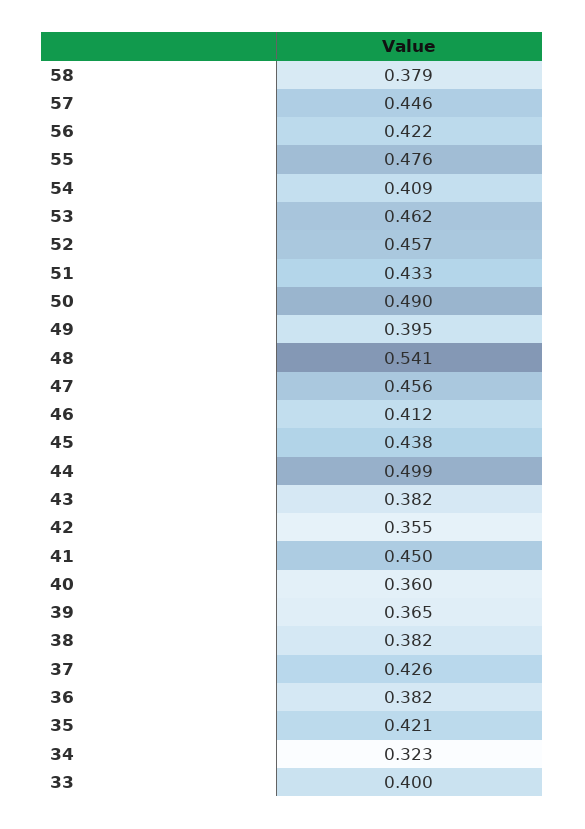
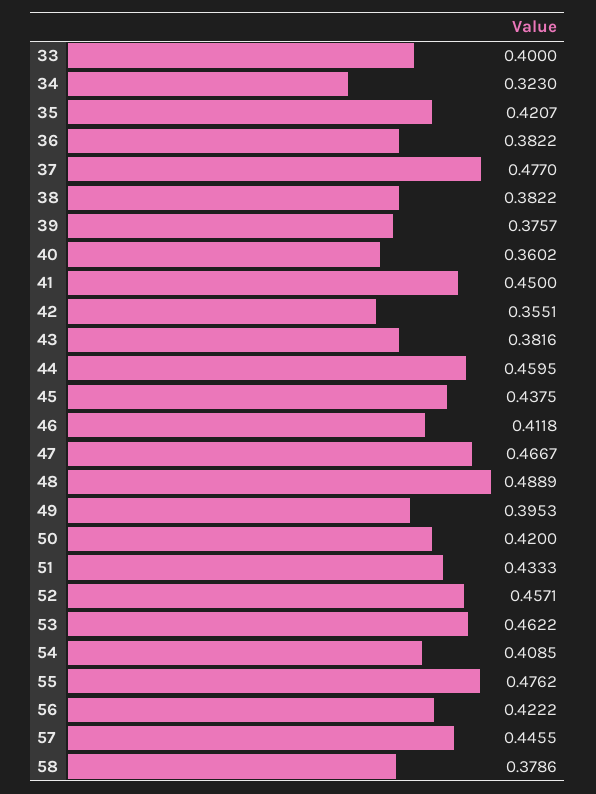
50: 0.49 -> 0.42
48: 0.541 -> 0.4889
47: 0.456 -> 0.4667
44: 0.499 -> 0.4595
39: 0.365 -> 0.3757
37: 0.426 -> 0.477

